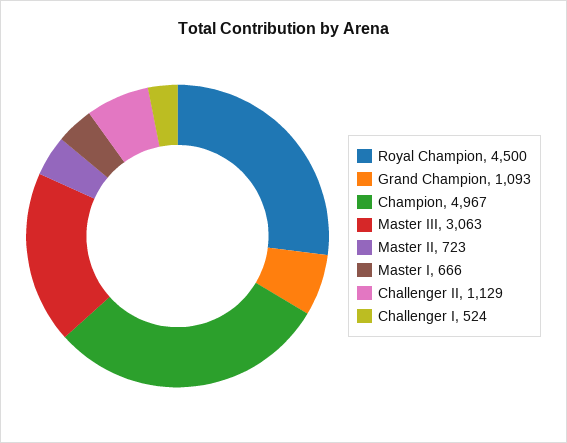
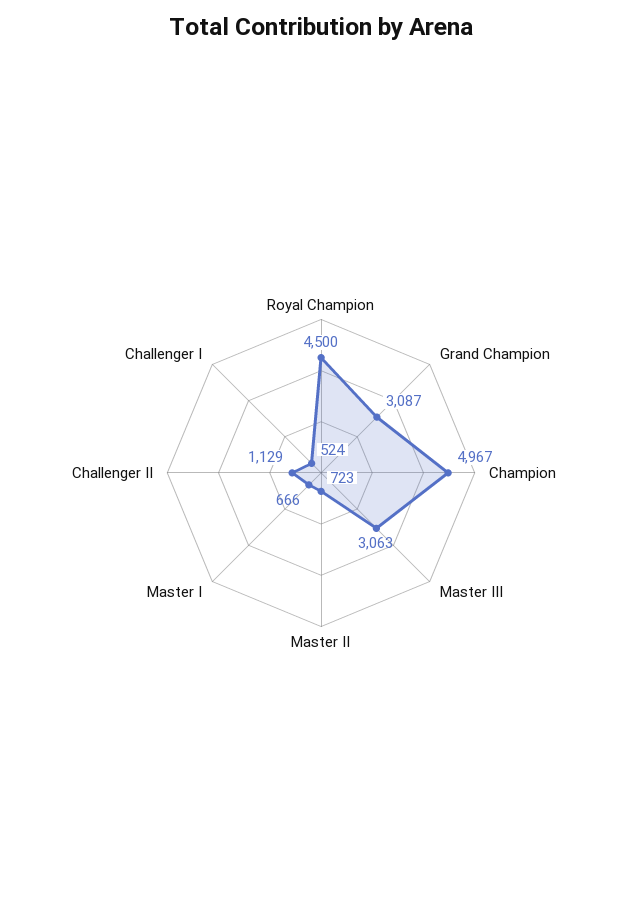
Grand Champion: 1093 -> 3087

